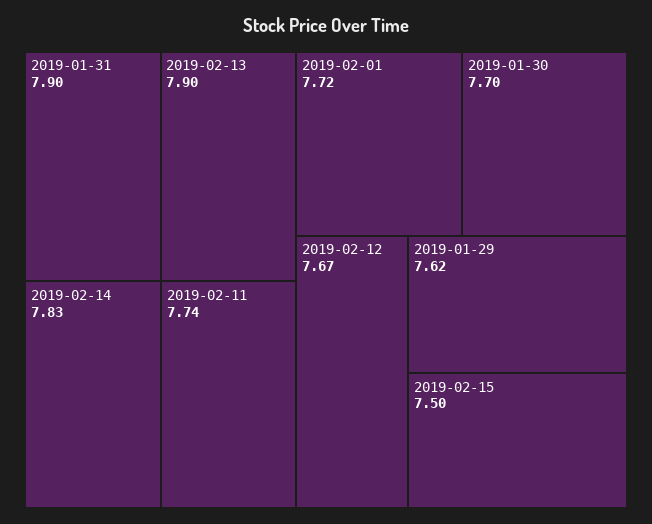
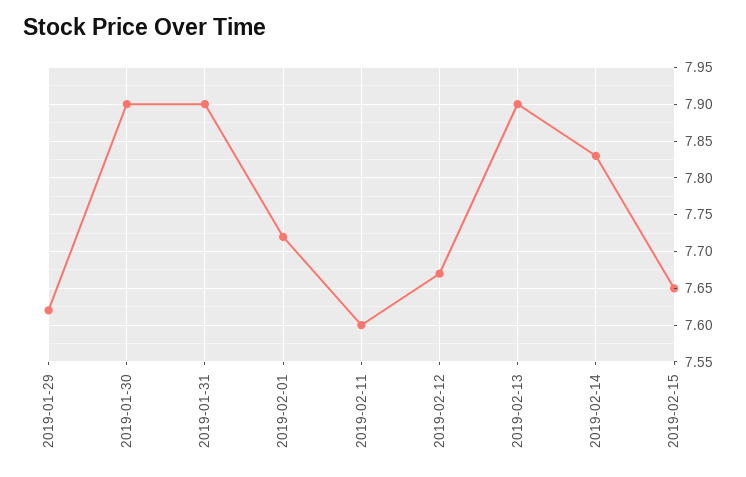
2019-02-11: 7.74 -> 7.6
2019-01-30: 7.7 -> 7.9
2019-02-15: 7.5 -> 7.65

